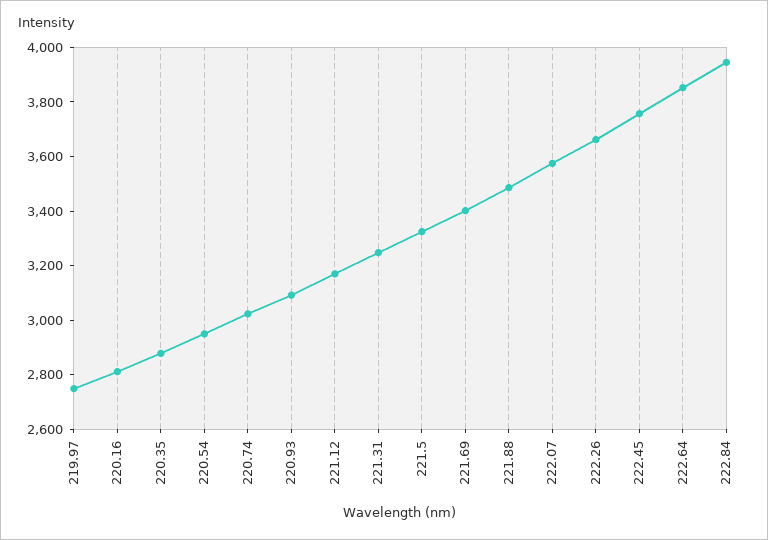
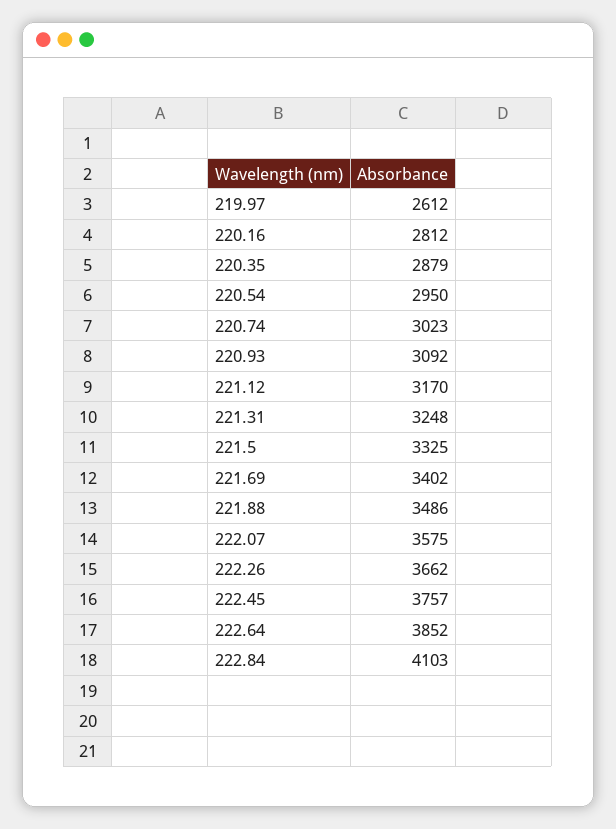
219.97: 2750 -> 2612
222.84: 3950 -> 4103

